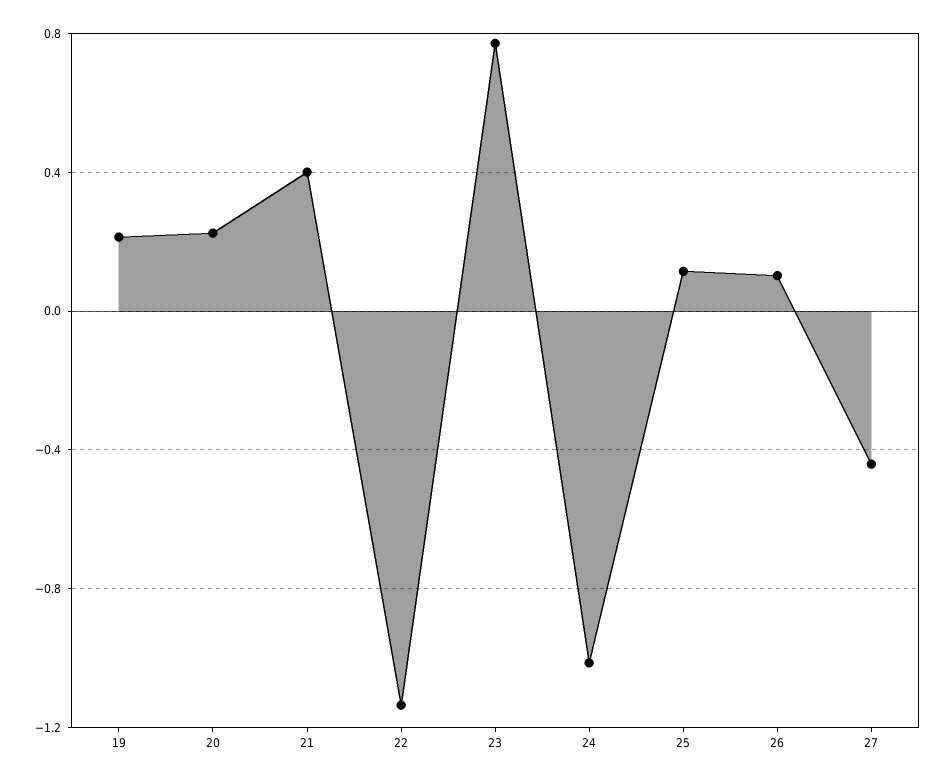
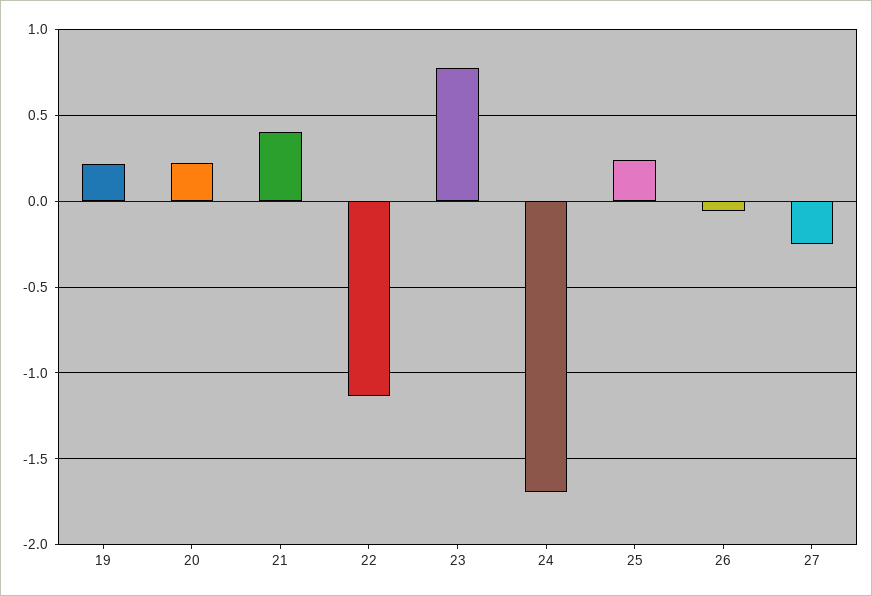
24: -1 -> -1.7
25: 0.1 -> 0.25
26: 0.1 -> -0.05
27: -0.45 -> -0.25

